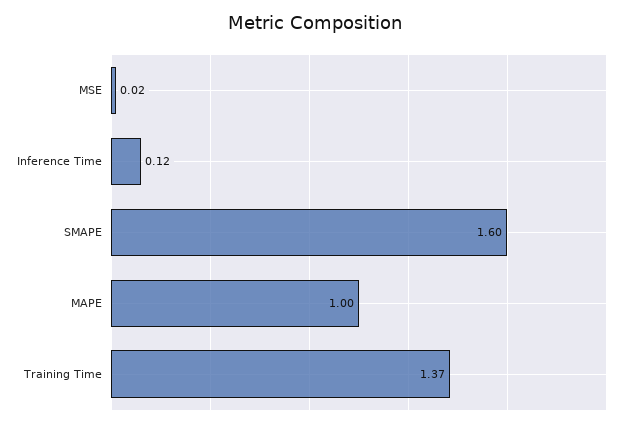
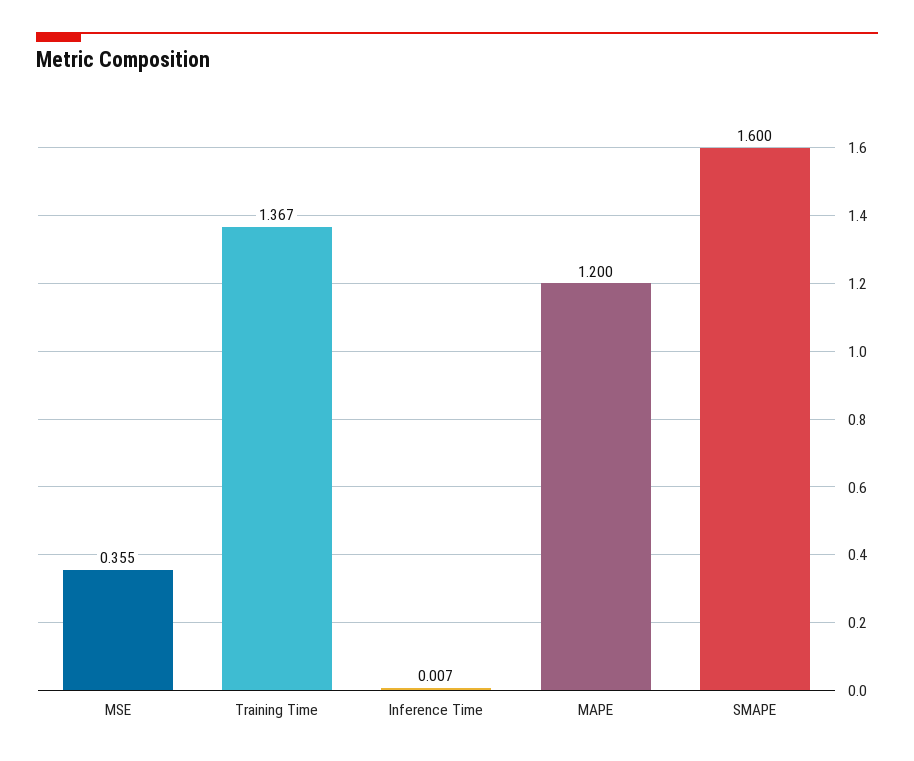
MSE: 0.02 -> 0.355
Inference Time: 0.12 -> 0.007
MAPE: 1 -> 1.2

